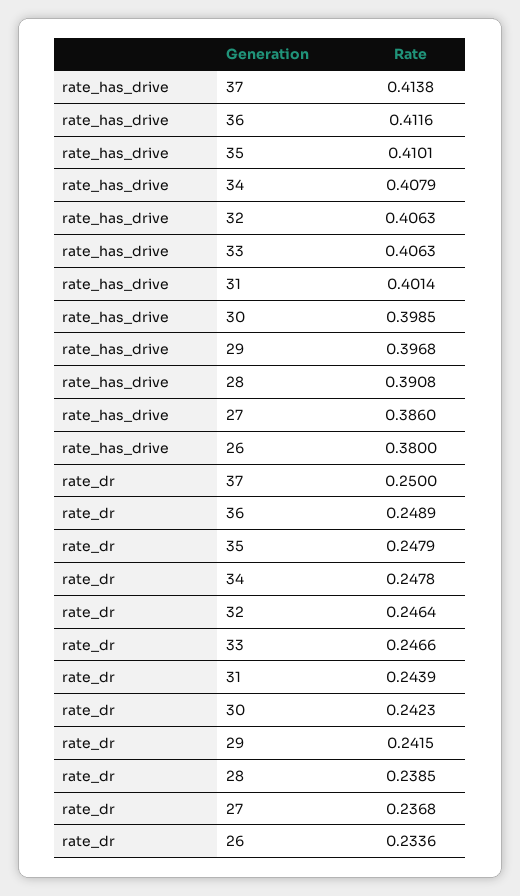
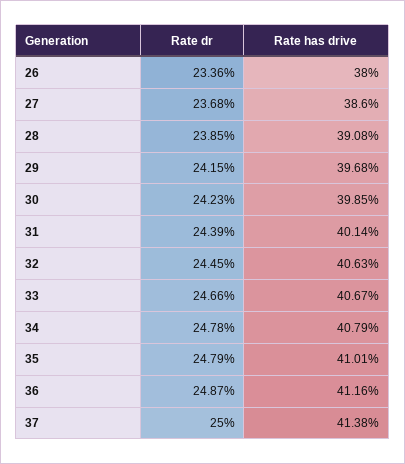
rate_has_drive, 33: 0.4063 -> 0.4067
rate_dr, 36: 0.2489 -> 0.2487
rate_dr, 32: 0.2464 -> 0.2445

